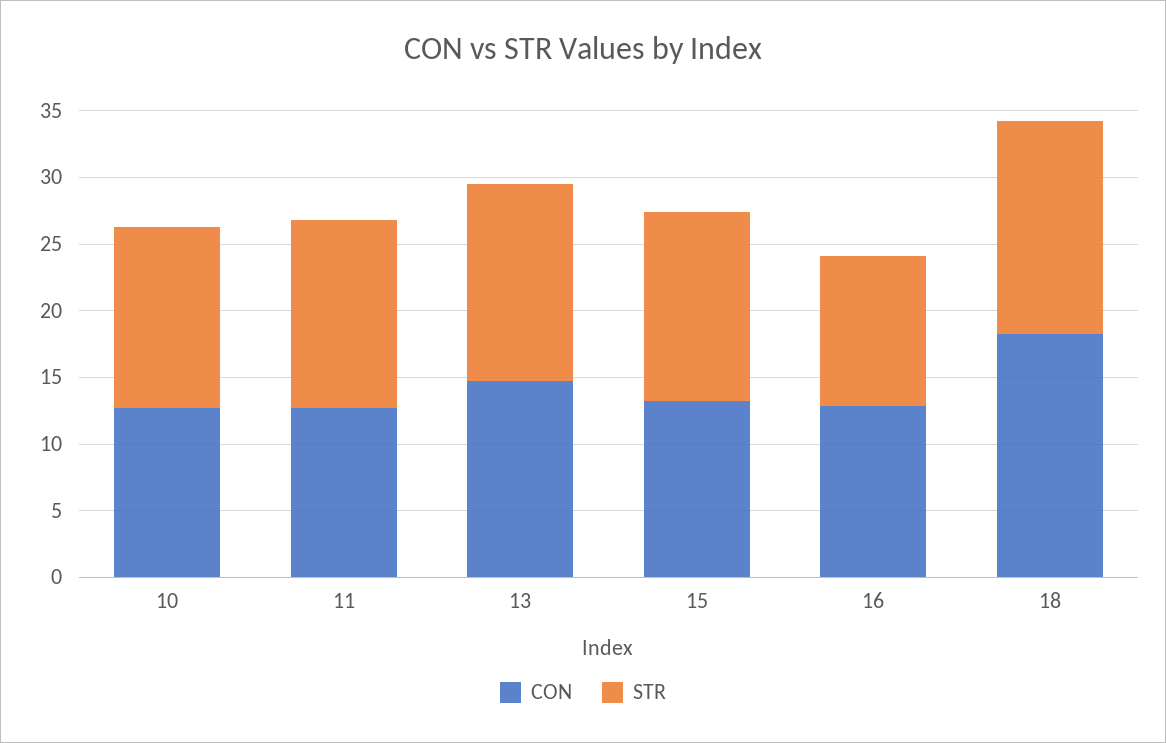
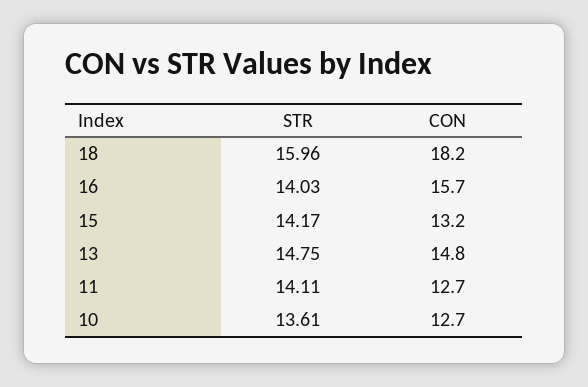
CON, 16: 13 -> 15.7
STR, 16: 11 -> 14.03

